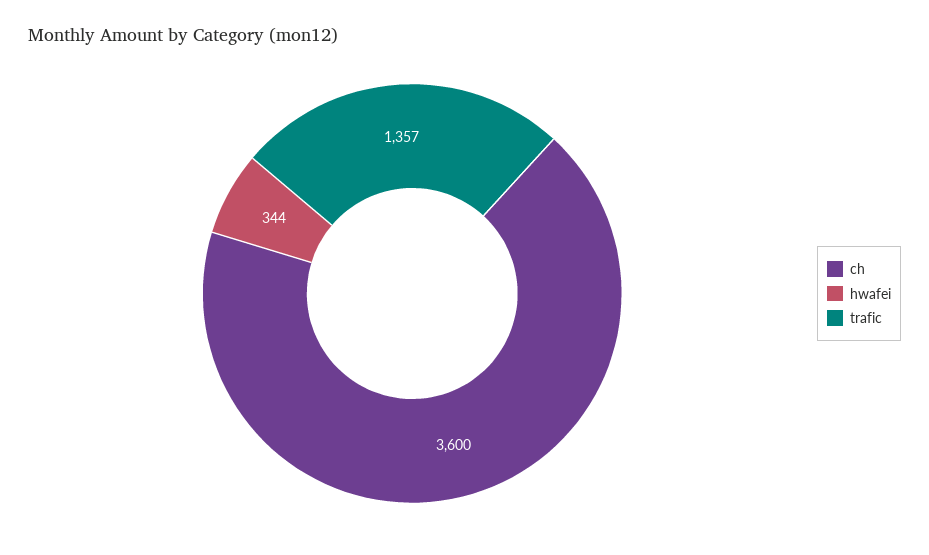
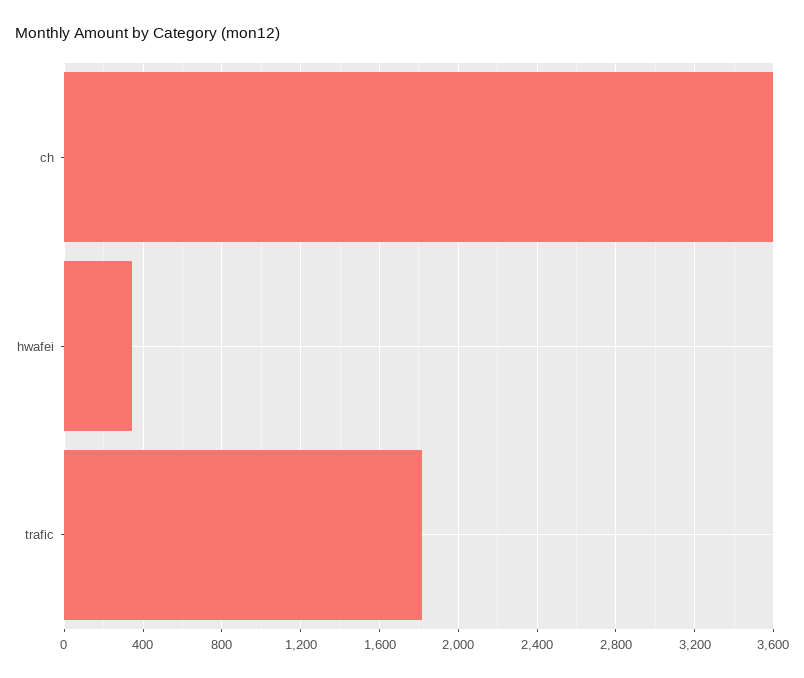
trafic: 1357 -> 1800

